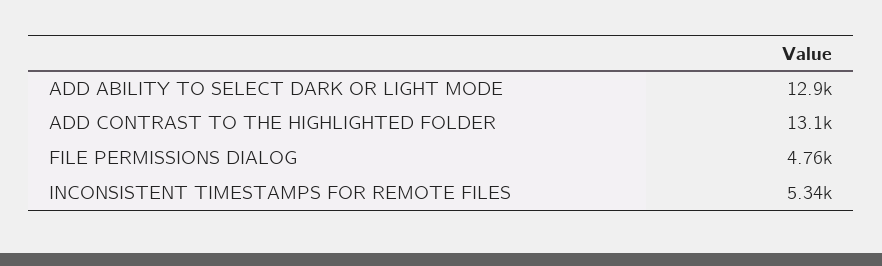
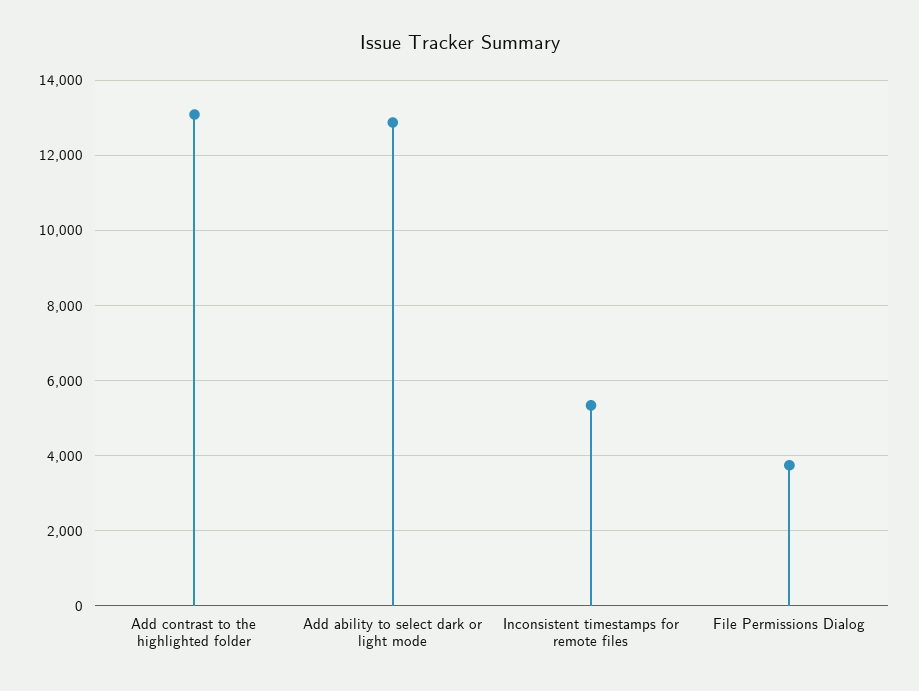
FILE PERMISSIONS DIALOG: 4760 -> 3800

